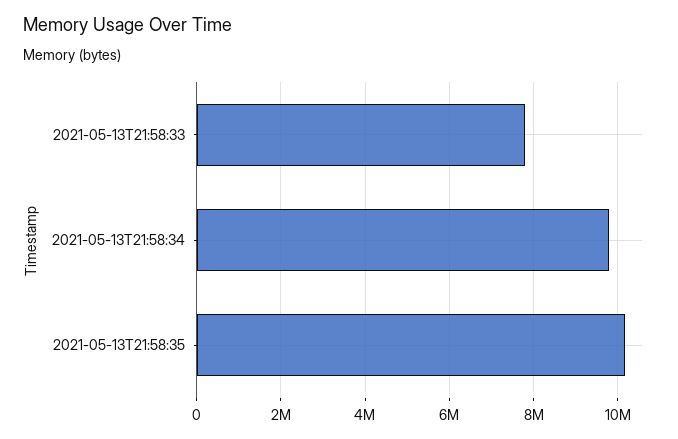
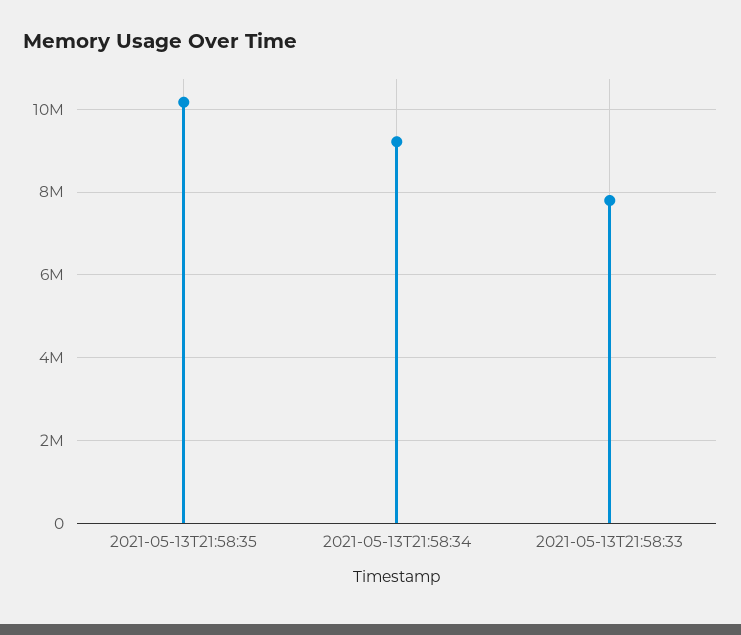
2021-05-13T21:58:34: 9800000 -> 9200000

